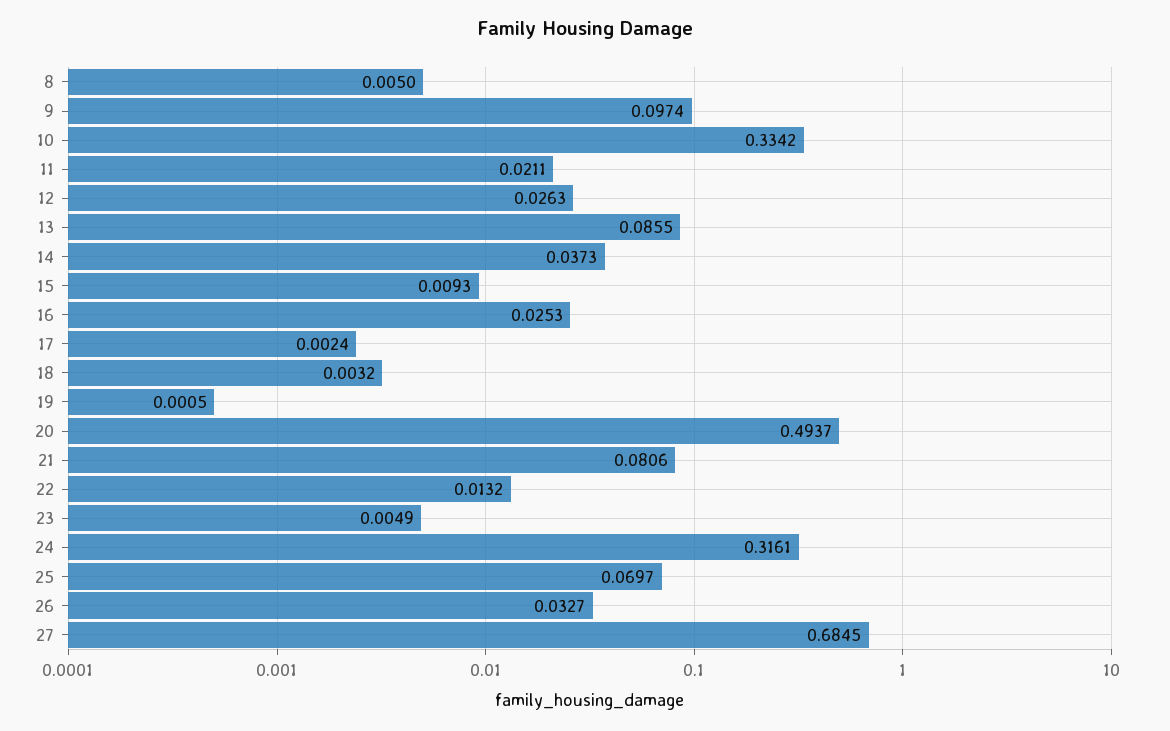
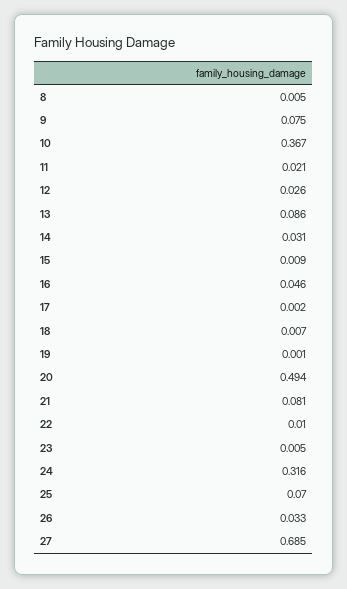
9: 0.0974 -> 0.075
10: 0.3342 -> 0.367
14: 0.0373 -> 0.031
16: 0.0253 -> 0.046
18: 0.0032 -> 0.007
22: 0.0132 -> 0.01

